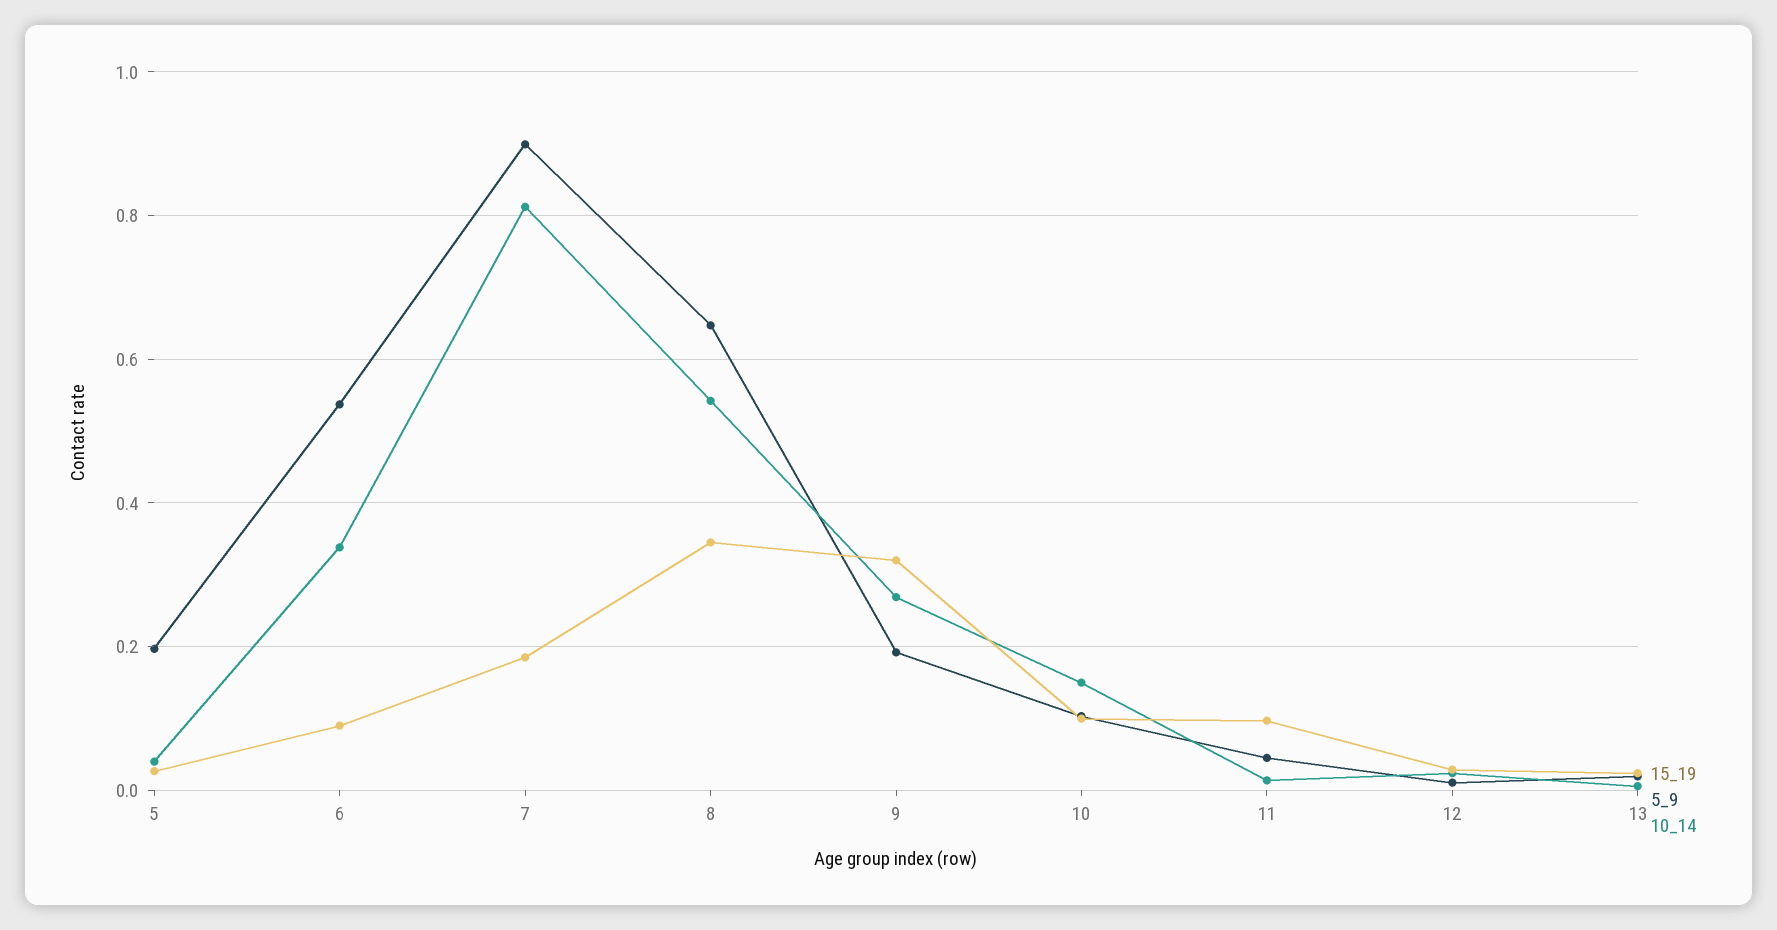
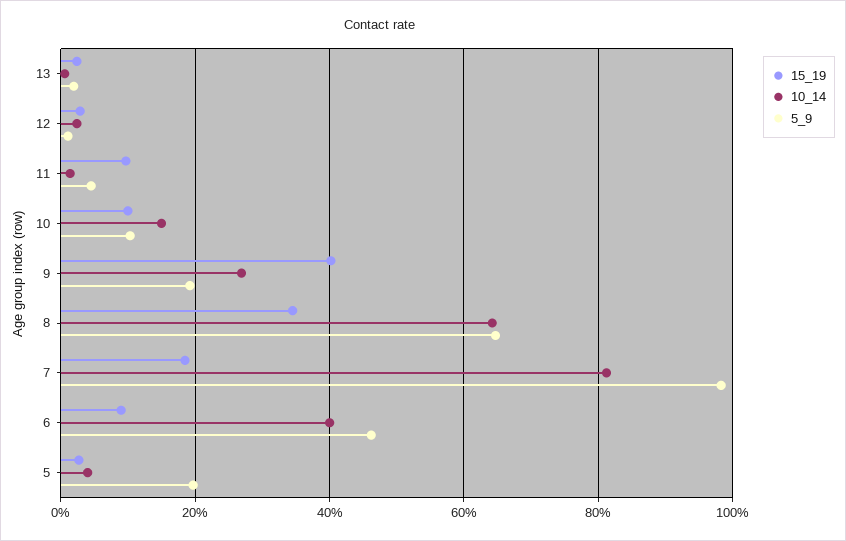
5_9, 6: 0.54 -> 0.46
10_14, 6: 0.34 -> 0.4
5_9, 7: 0.9 -> 0.98
10_14, 8: 0.54 -> 0.64
15_19, 9: 0.32 -> 0.4

